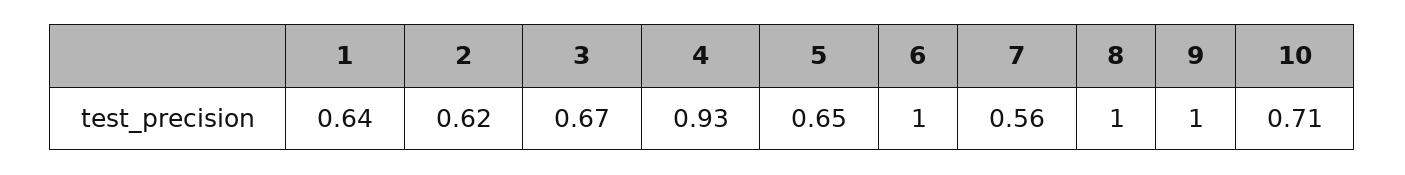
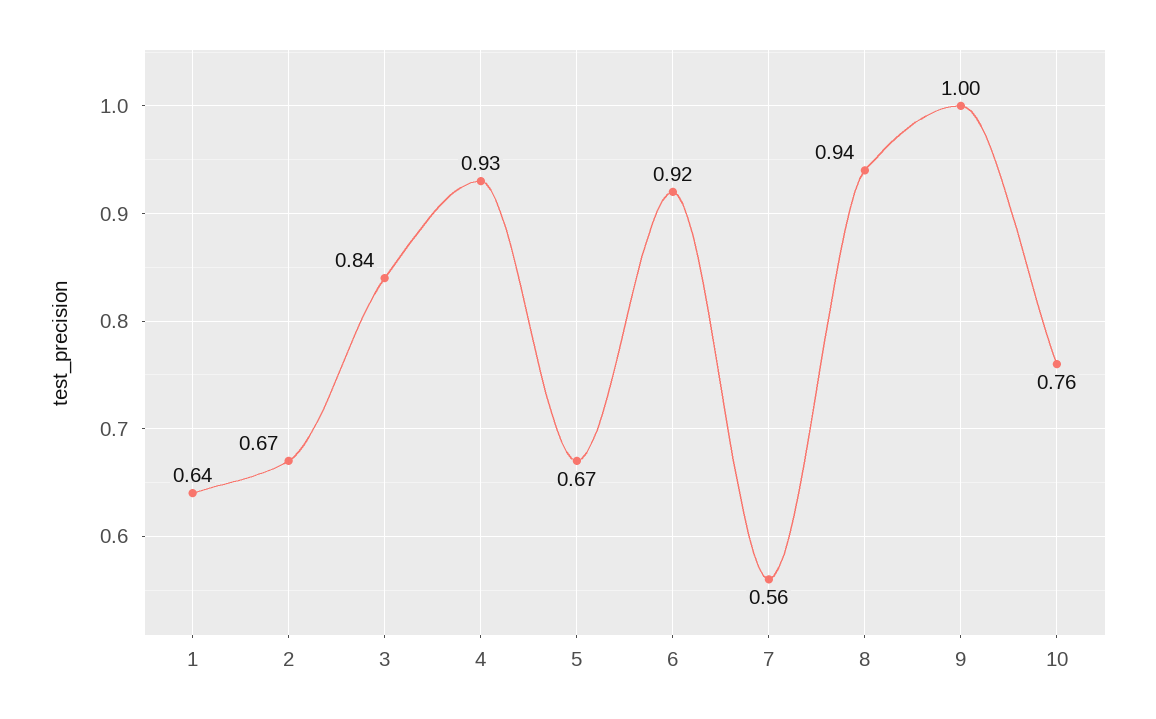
2: 0.62 -> 0.67
3: 0.67 -> 0.84
5: 0.65 -> 0.67
6: 1 -> 0.92
8: 1 -> 0.94
10: 0.71 -> 0.76

